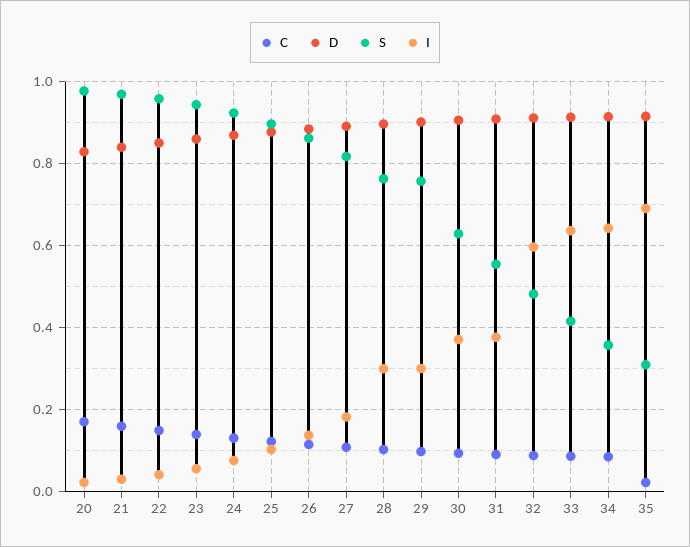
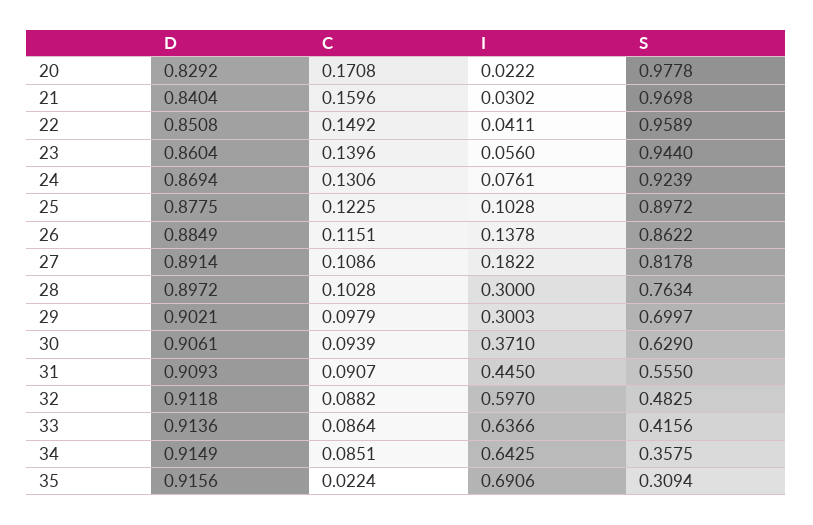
S, 29: 0.76 -> 0.6997
I, 31: 0.38 -> 0.445

